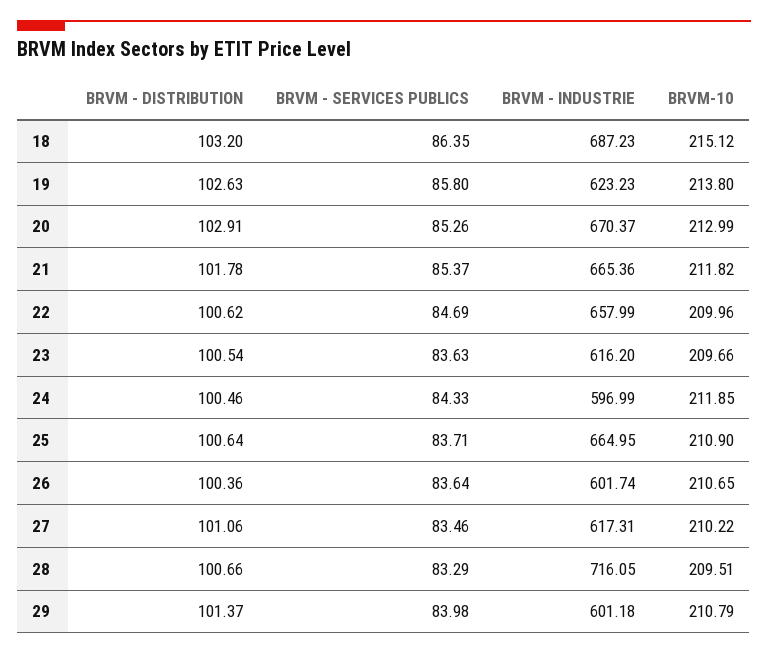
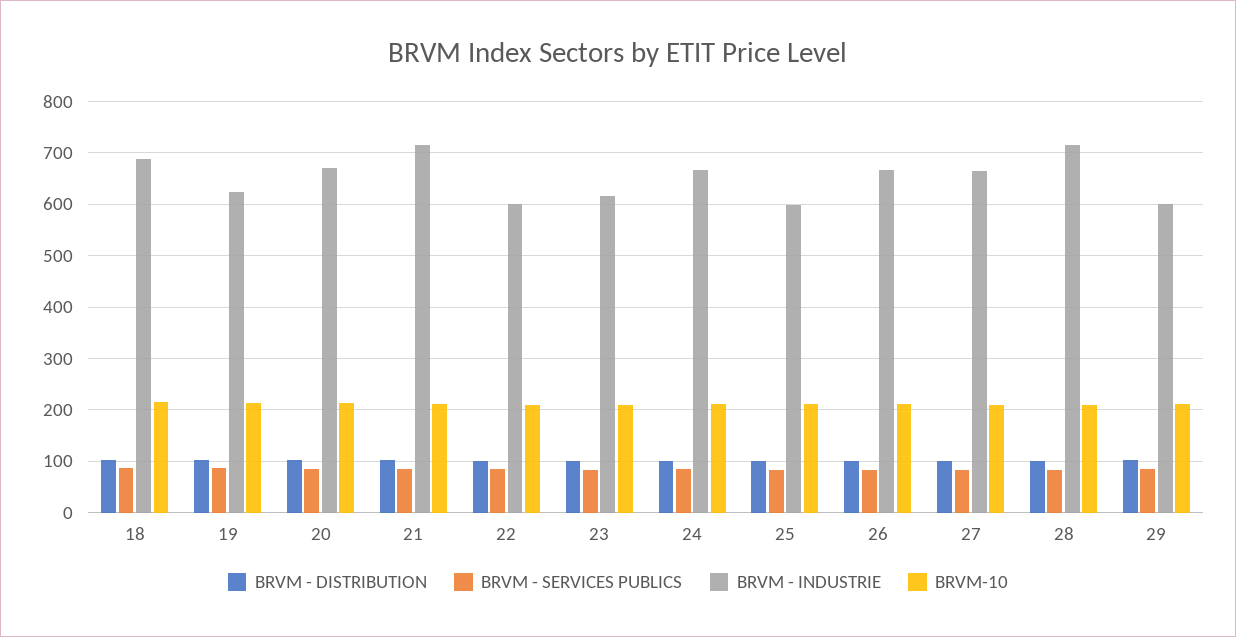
BRVM - INDUSTRIE, 21: 665.36 -> 720
BRVM - INDUSTRIE, 22: 657.99 -> 600
BRVM - INDUSTRIE, 24: 596.99 -> 660
BRVM - INDUSTRIE, 25: 664.95 -> 600
BRVM - INDUSTRIE, 26: 601.74 -> 660
BRVM - INDUSTRIE, 27: 617.31 -> 660

